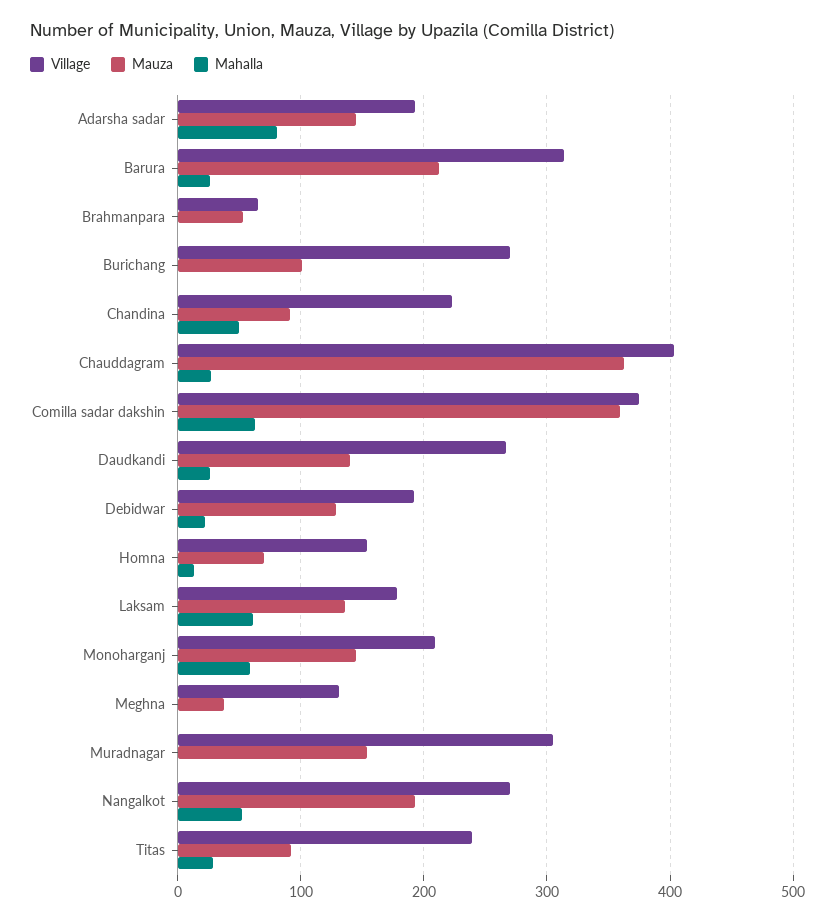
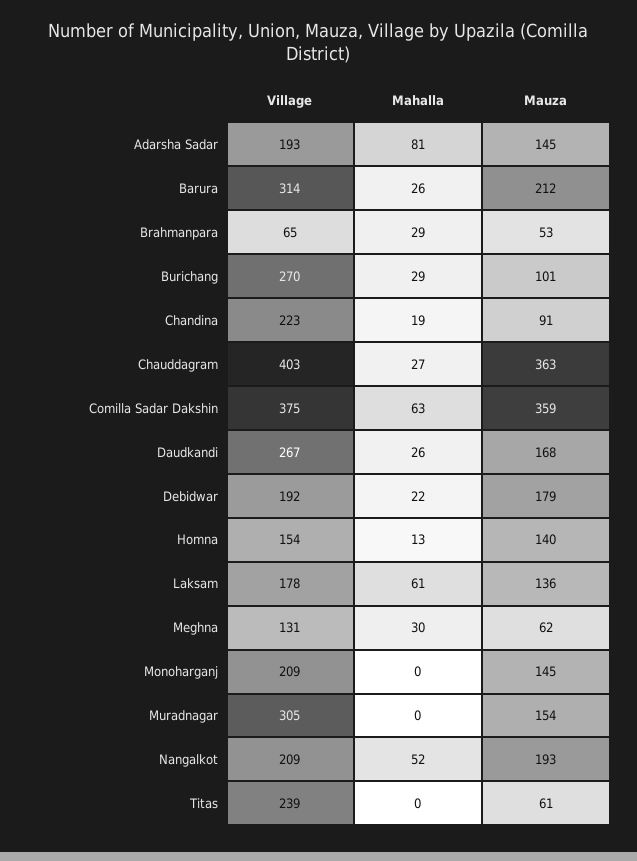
Mahalla, Brahmanpara: 0 -> 29
Mahalla, Burichang: 0 -> 29
Mahalla, Chandina: 50 -> 19
Mauza, Daudkandi: 140 -> 168
Mauza, Debidwar: 130 -> 179
Mauza, Homna: 70 -> 140
Mahalla, Monoharganj: 60 -> 0
Mauza, Meghna: 40 -> 62
Mahalla, Meghna: 0 -> 30
Village, Nangalkot: 270 -> 209
Mauza, Titas: 90 -> 61
Mahalla, Titas: 30 -> 0

